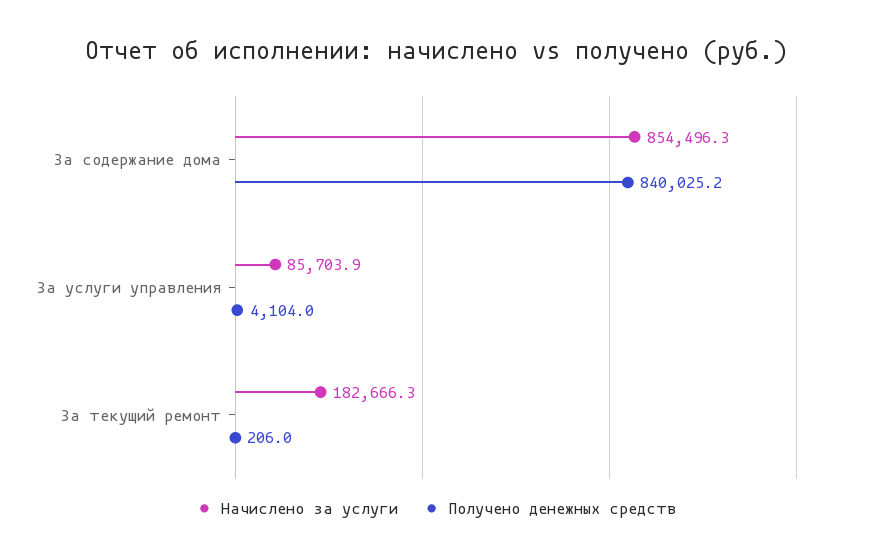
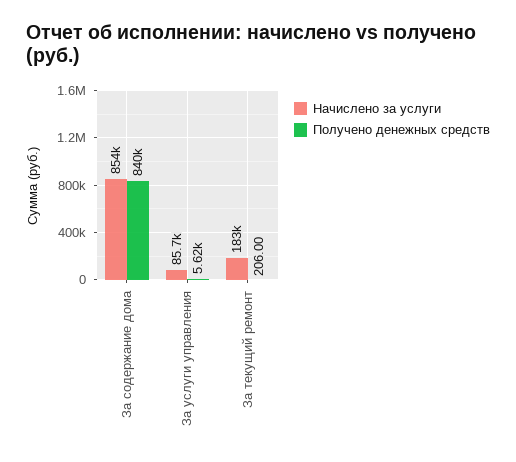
Получено денежных средств, За услуги управления: 4104 -> 5620

